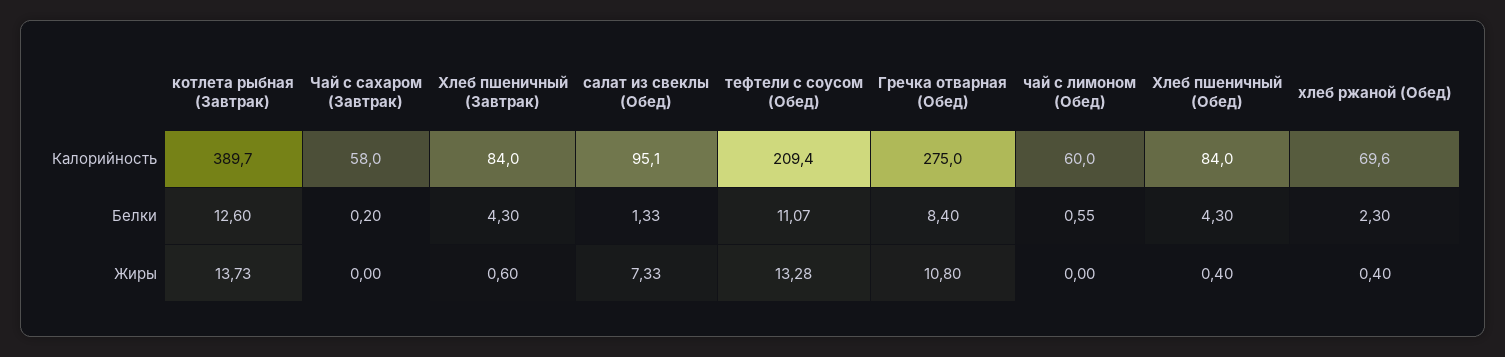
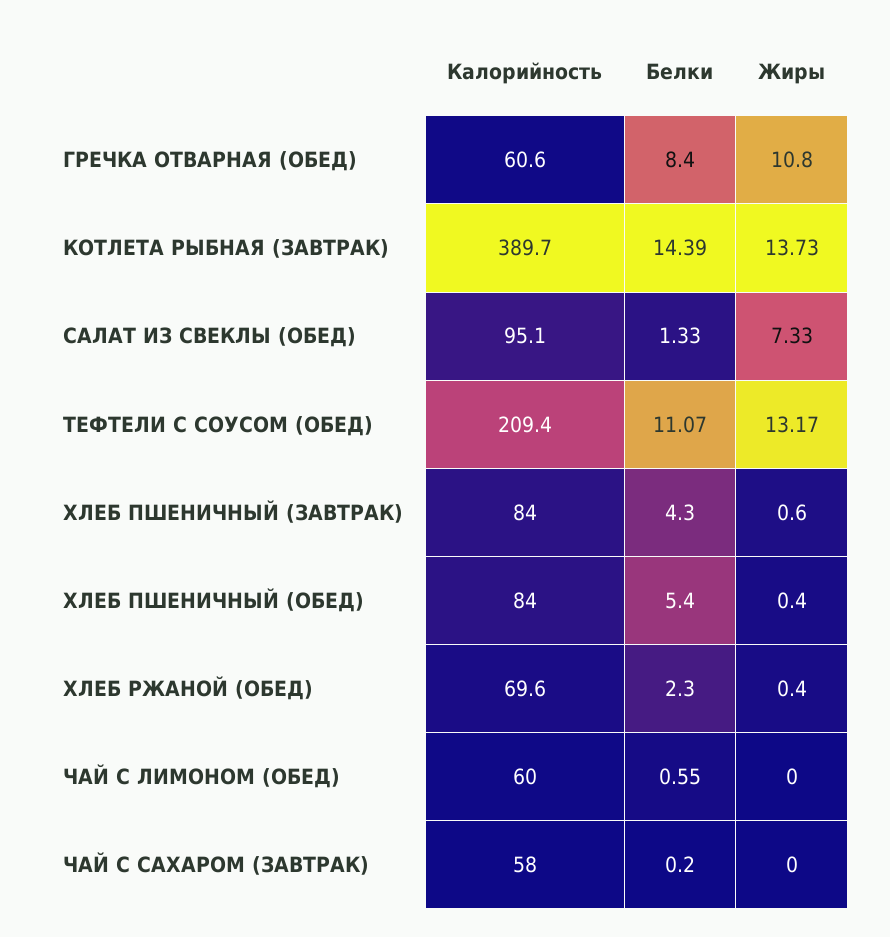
Гречка отварная (Обед), Калорийность: 275 -> 60.6
котлета рыбная (Завтрак), Белки: 12.6 -> 14.39
Хлеб пшеничный (Обед), Белки: 4.3 -> 5.4
тефтели с соусом (Обед), Жиры: 13.28 -> 13.17

